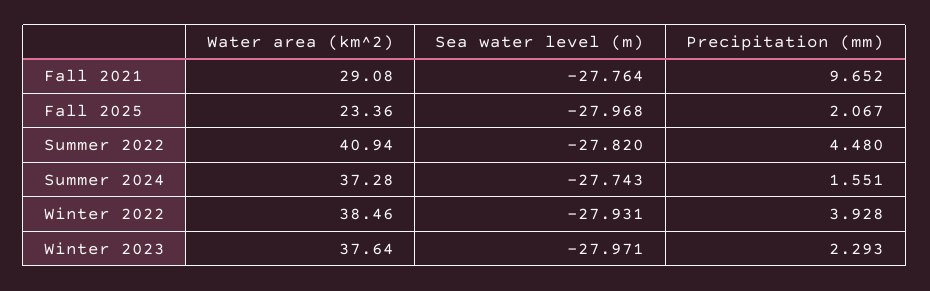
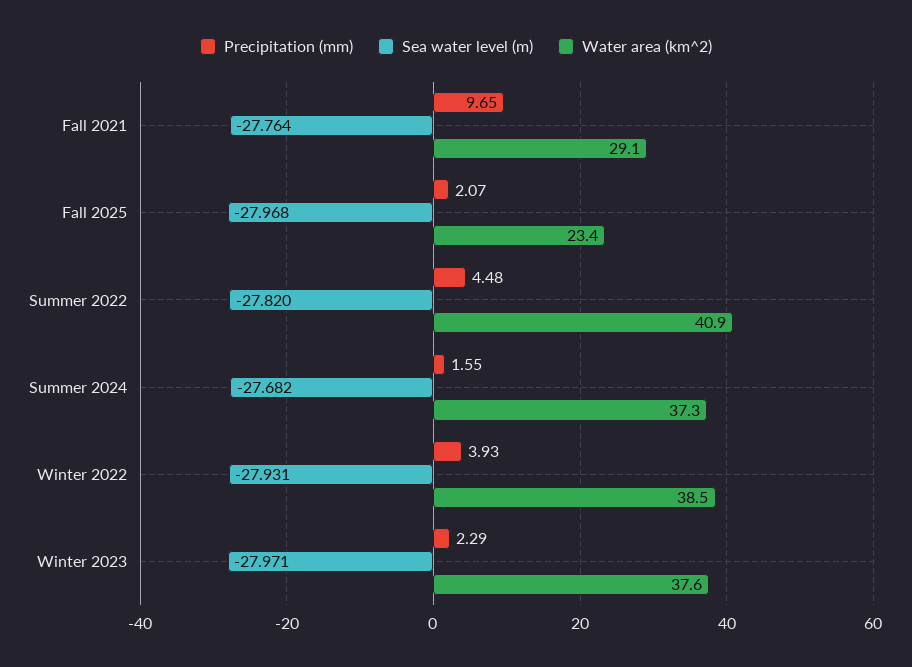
Sea water level (m), Summer 2024: -27.743 -> -27.682

